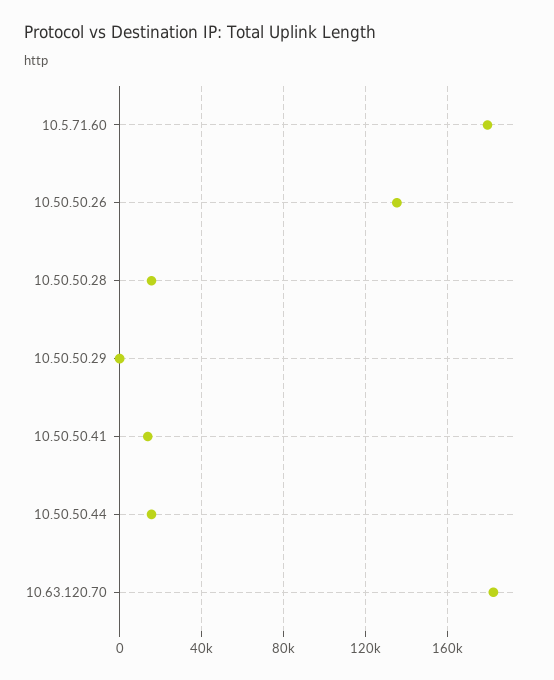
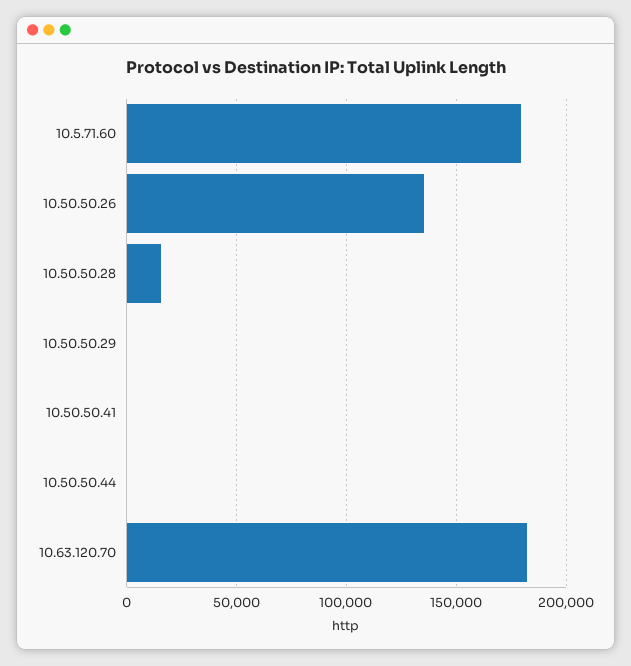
10.50.50.41: 15000 -> 0
10.50.50.44: 15000 -> 0

